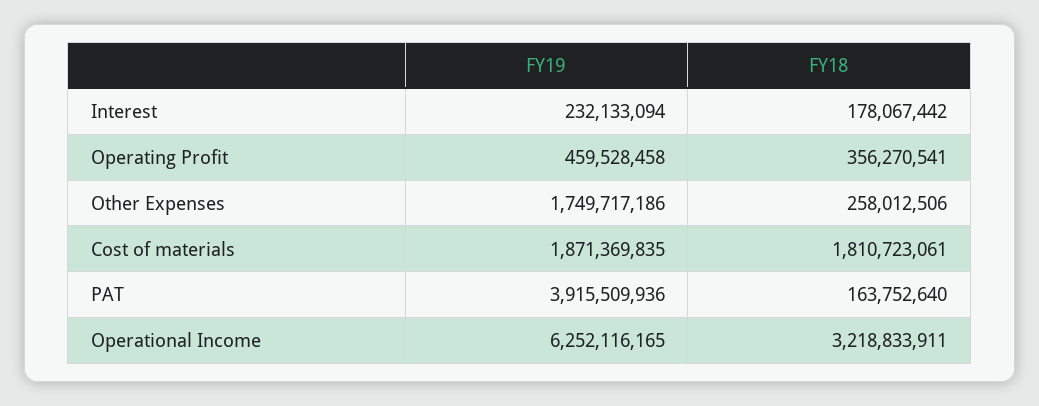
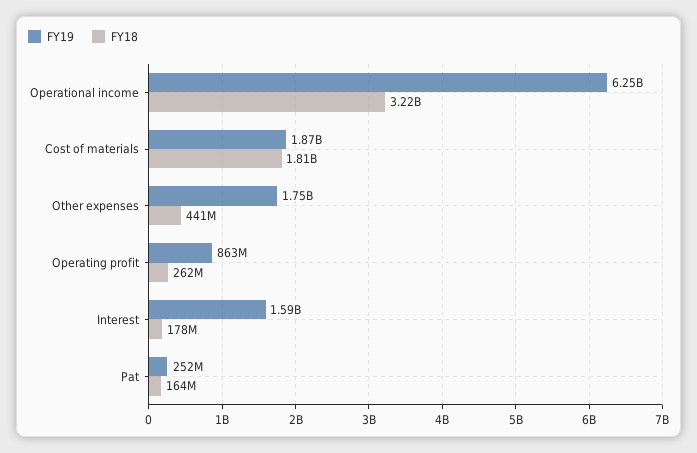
FY19, Interest: 232133094 -> 1590000000
FY19, Operating Profit: 459528458 -> 863000000
FY18, Operating Profit: 356270541 -> 262000000
FY18, Other Expenses: 258012506 -> 441000000
FY19, PAT: 3915509936 -> 252000000

